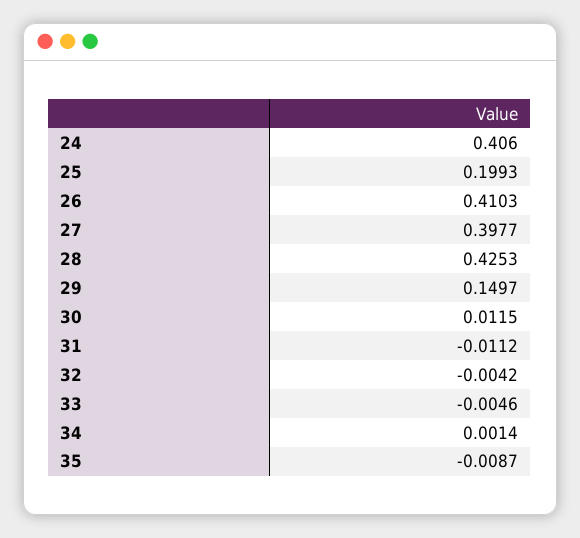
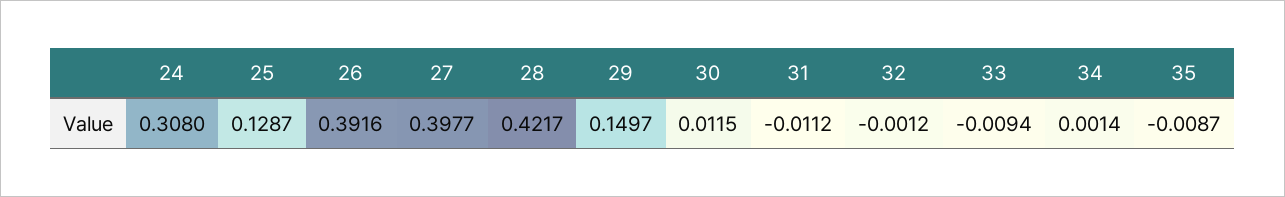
24: 0.406 -> 0.308
25: 0.1993 -> 0.1287
26: 0.4103 -> 0.3916
28: 0.4253 -> 0.4217
32: -0.0042 -> -0.0012
33: -0.0046 -> -0.0094

